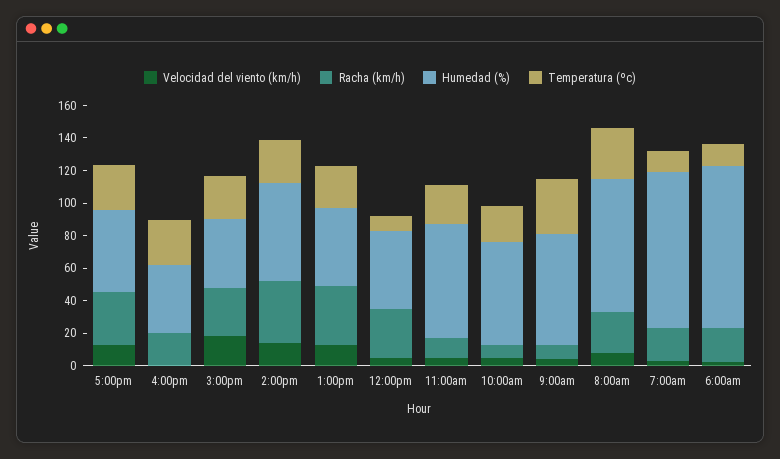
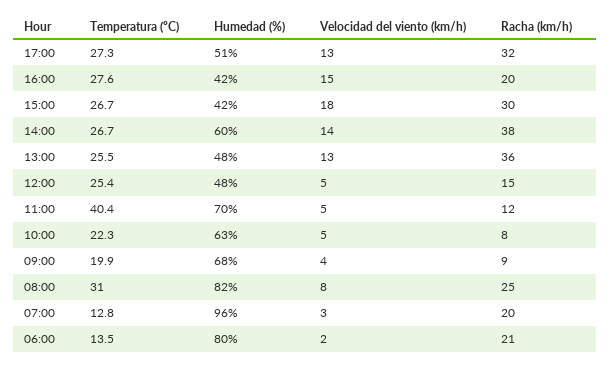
Velocidad del viento (km/h), 4:00pm: 0 -> 15
Racha (km/h), 12:00pm: 30 -> 15
Temperatura (ºc), 12:00pm: 10 -> 25.4
Temperatura (ºc), 11:00am: 25 -> 40.4
Temperatura (ºc), 9:00am: 35 -> 19.9
Humedad (%), 6:00am: 100 -> 80

